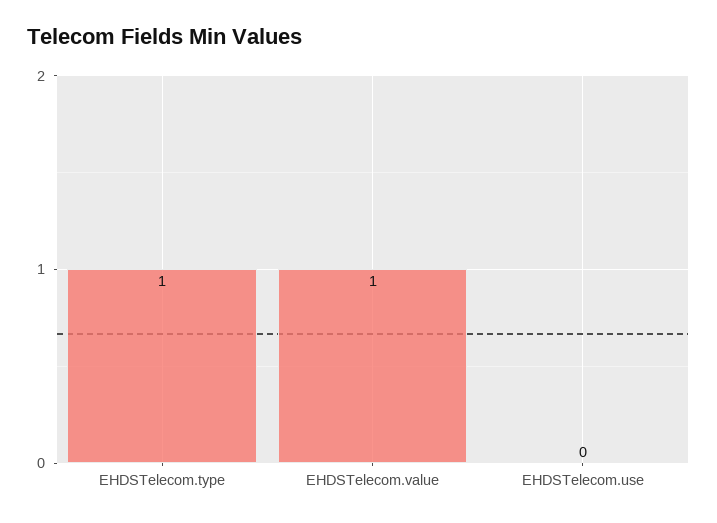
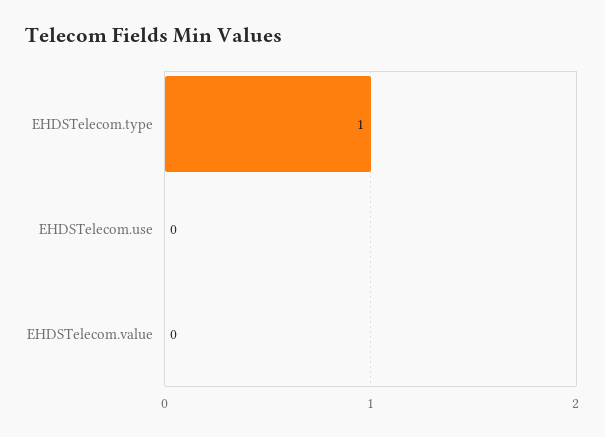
EHDSTelecom.value: 1 -> 0

